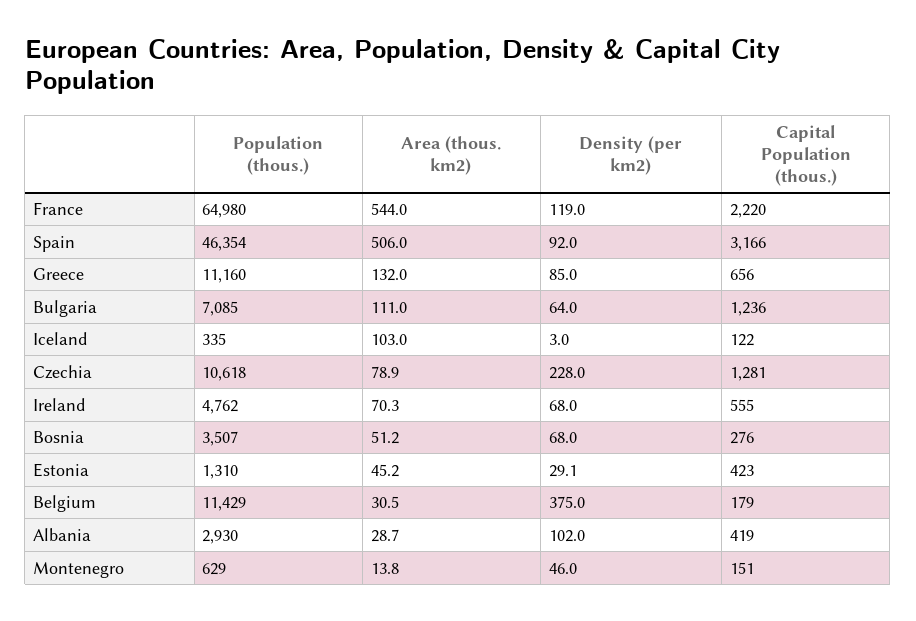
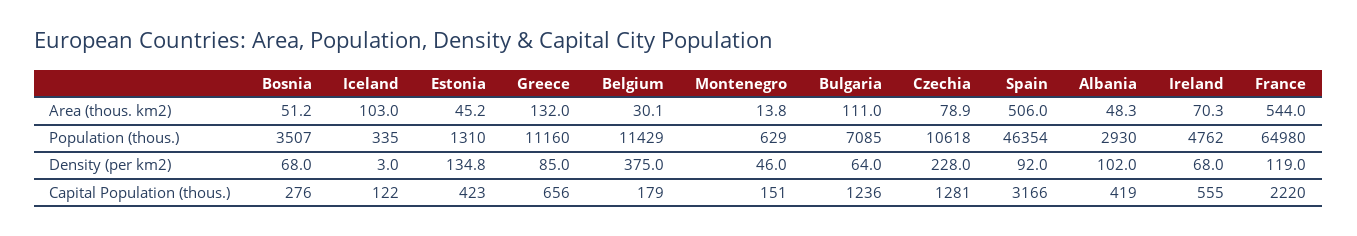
Density (per km2), Estonia: 29.1 -> 134.8
Area (thous. km2), Belgium: 30.5 -> 30.1
Area (thous. km2), Albania: 28.7 -> 48.3

